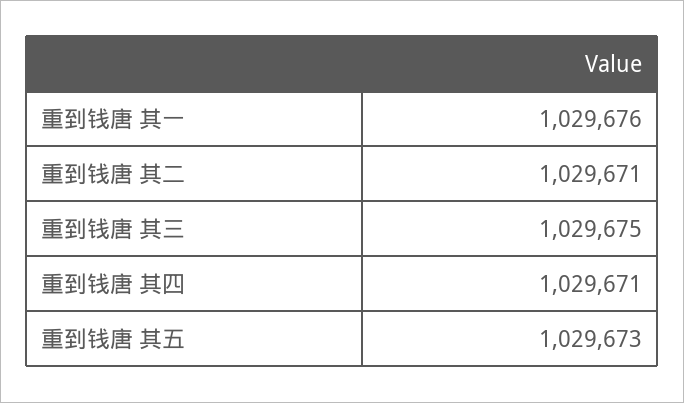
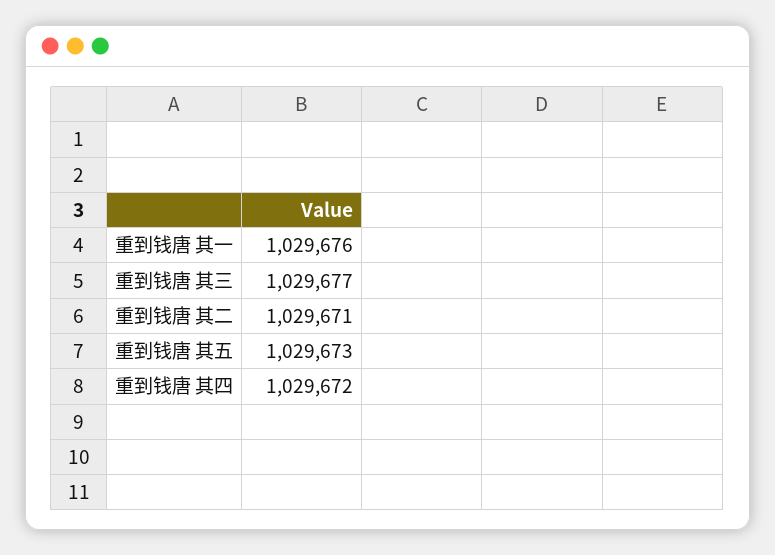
重到钱唐 其三: 1029675 -> 1029677
重到钱唐 其四: 1029671 -> 1029672

